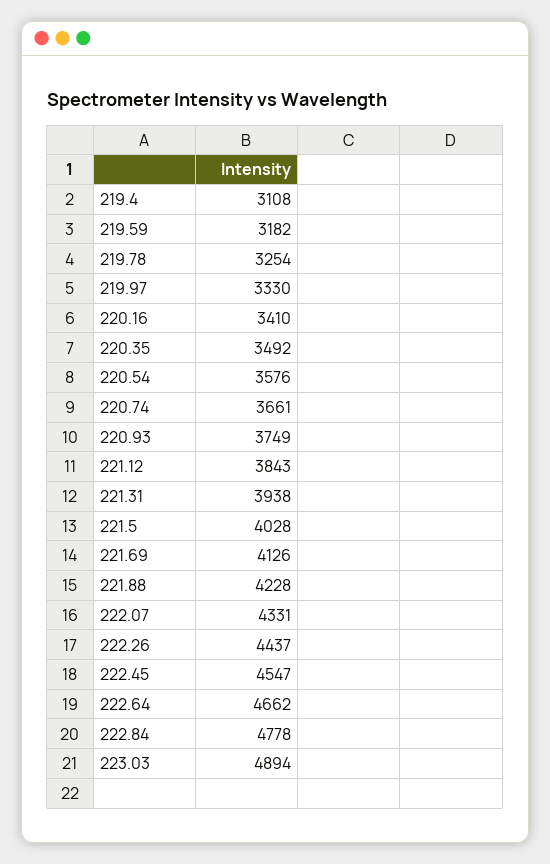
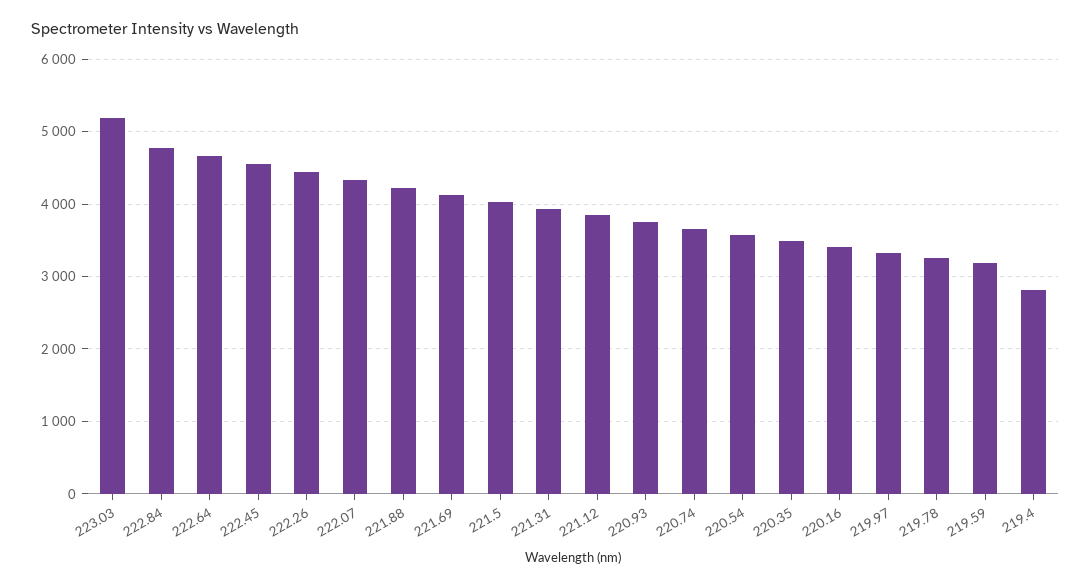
219.4: 3108 -> 2800
223.03: 4894 -> 5200

